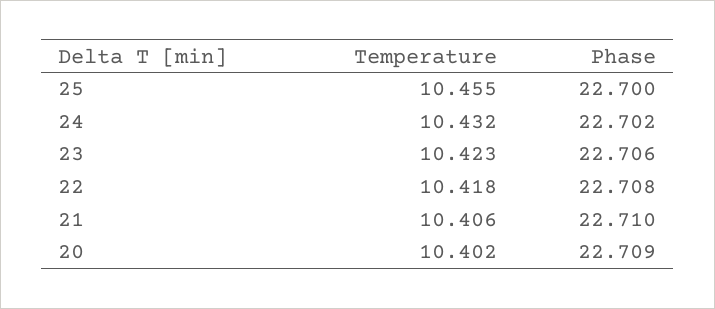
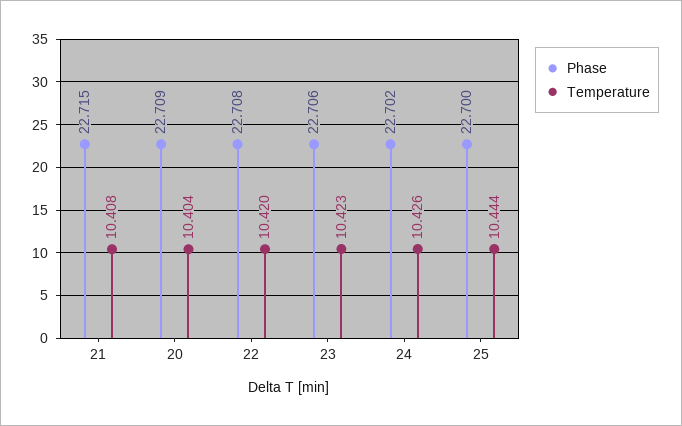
Temperature, 25: 10.455 -> 10.444
Temperature, 24: 10.432 -> 10.426
Temperature, 22: 10.418 -> 10.42
Temperature, 21: 10.406 -> 10.408
Phase, 21: 22.71 -> 22.715
Temperature, 20: 10.402 -> 10.404

